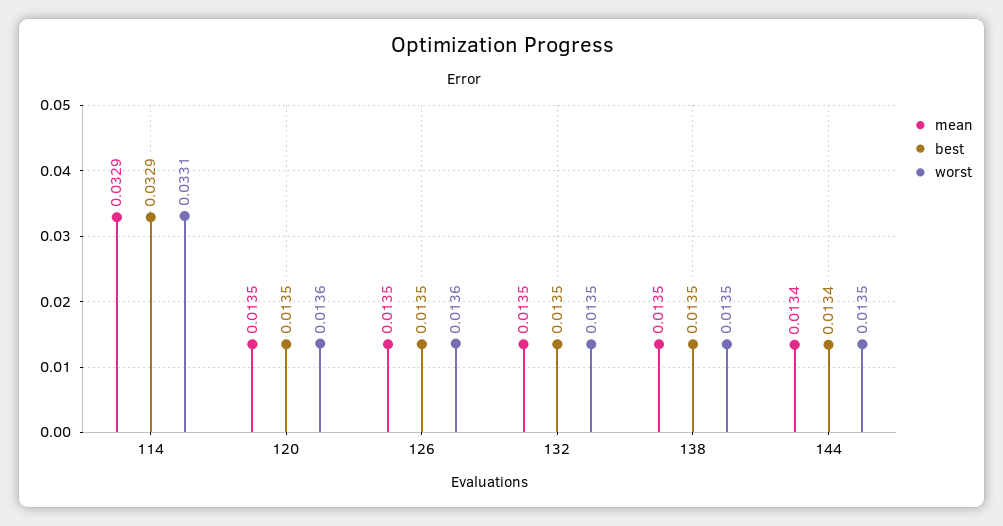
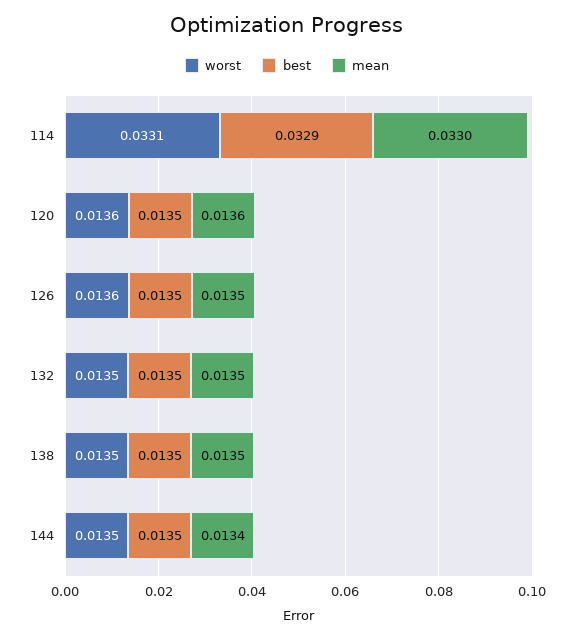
mean, 114: 0.0329 -> 0.033
mean, 120: 0.0135 -> 0.0136
best, 144: 0.0134 -> 0.0135

